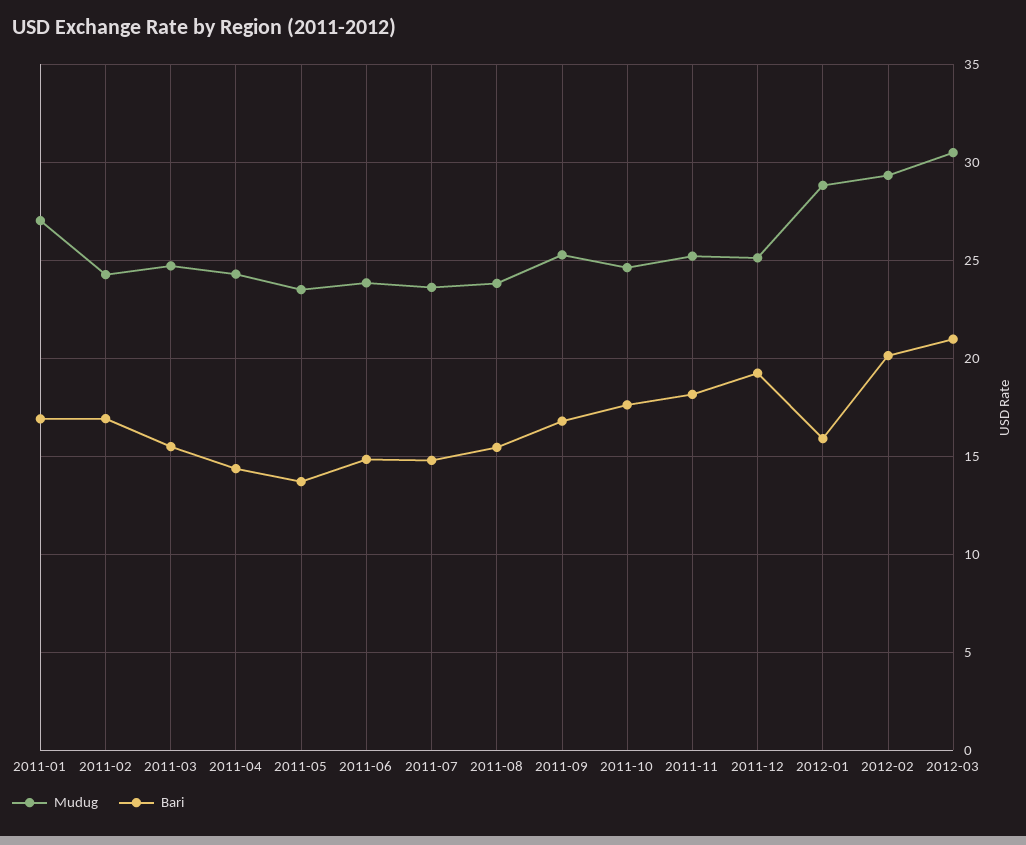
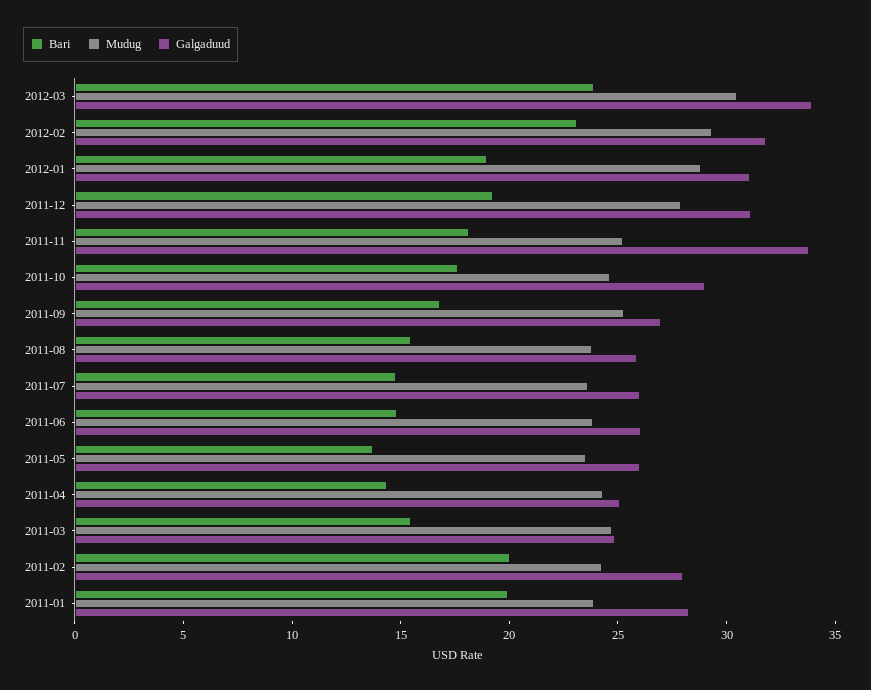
Mudug, 2011-01: 27 -> 24
Bari, 2011-01: 17 -> 20
Bari, 2011-02: 17 -> 20
Mudug, 2011-12: 25 -> 28
Bari, 2012-01: 16 -> 19
Bari, 2012-02: 20 -> 23
Bari, 2012-03: 21 -> 24
Galgaduud, 2012-03: none -> 34
Galgaduud, 2012-02: none -> 32
Galgaduud, 2012-01: none -> 31
Galgaduud, 2011-12: none -> 31
Galgaduud, 2011-11: none -> 34
Galgaduud, 2011-10: none -> 29
Galgaduud, 2011-09: none -> 27
Galgaduud, 2011-08: none -> 26
Galgaduud, 2011-07: none -> 26
Galgaduud, 2011-06: none -> 26
Galgaduud, 2011-05: none -> 26
Galgaduud, 2011-04: none -> 25
Galgaduud, 2011-03: none -> 25
Galgaduud, 2011-02: none -> 28
Galgaduud, 2011-01: none -> 28

